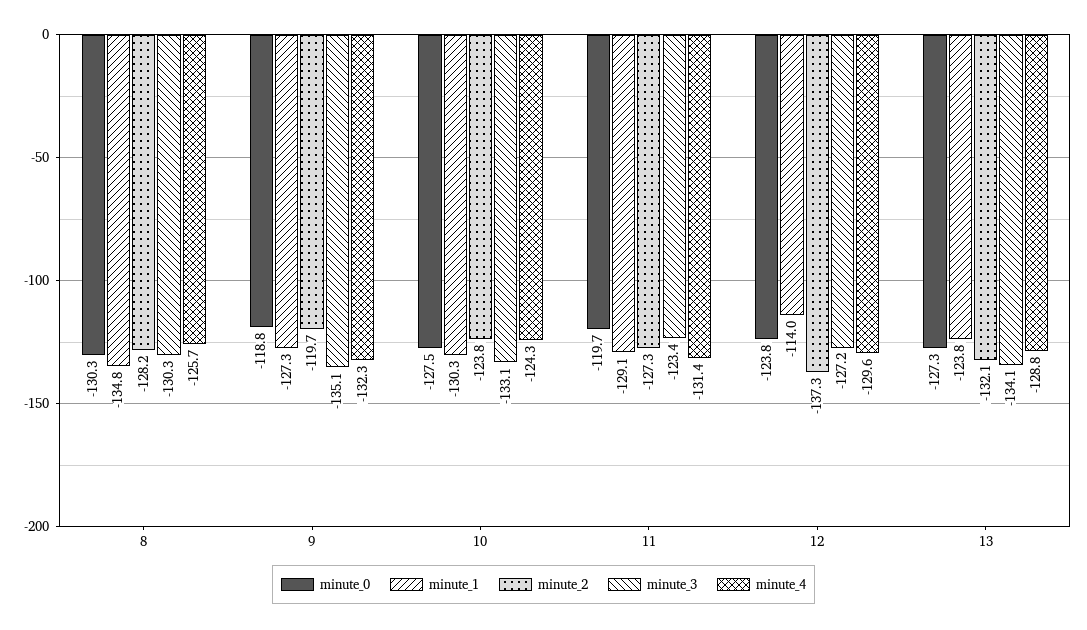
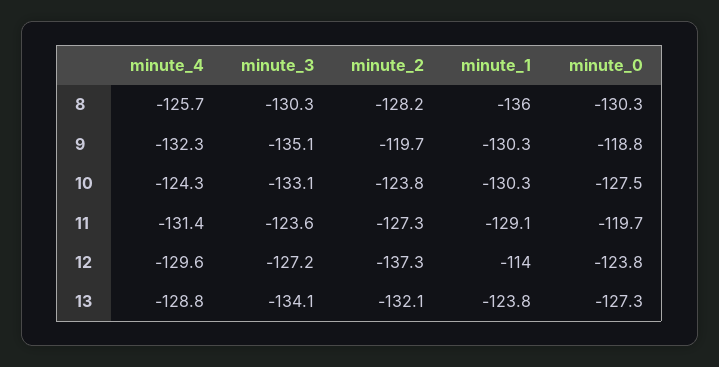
minute_1, 8: -134.8 -> -136
minute_1, 9: -127.3 -> -130.3
minute_3, 11: -123.4 -> -123.6

